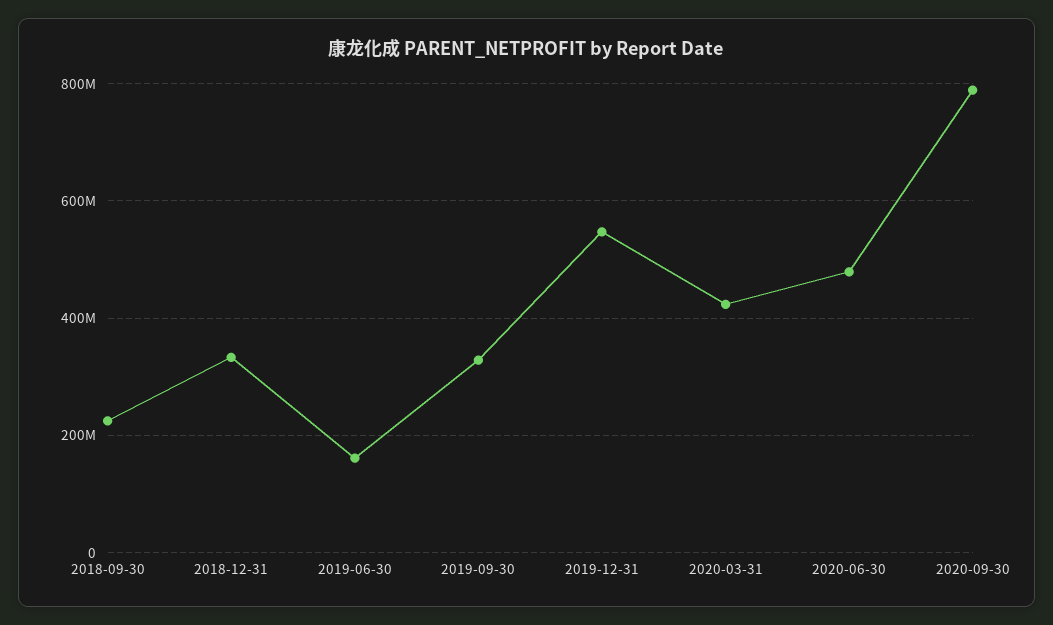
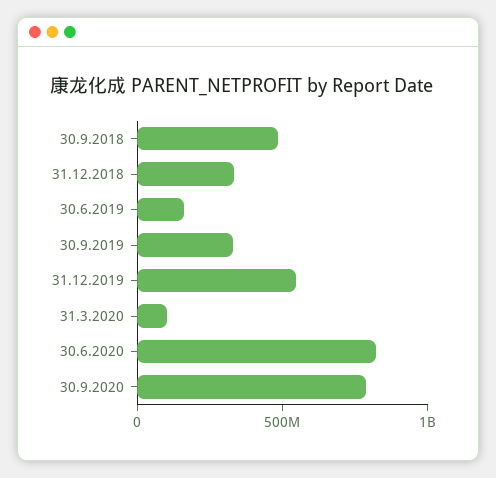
2018-09-30: 220000000 -> 500000000
2020-03-31: 420000000 -> 100000000
2020-06-30: 480000000 -> 800000000

